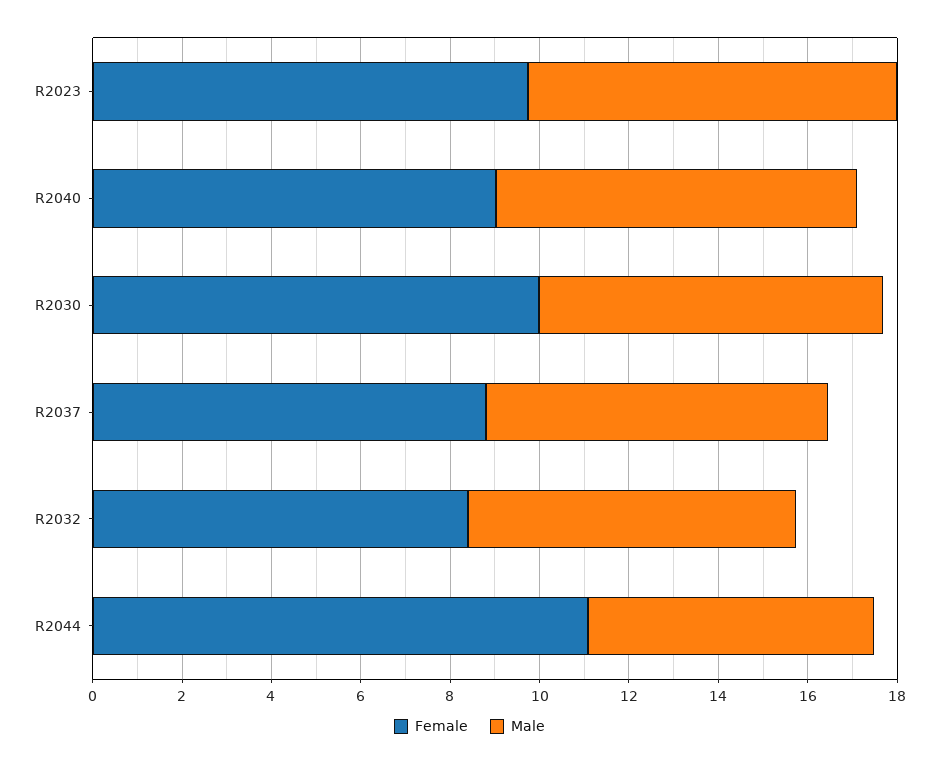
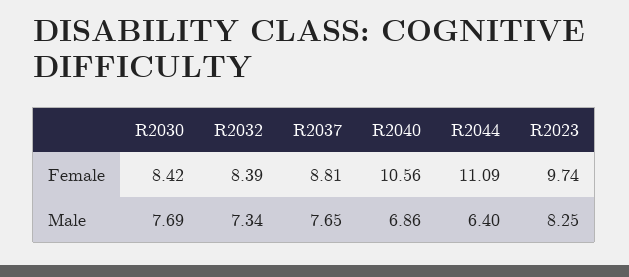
Female, R2040: 9 -> 10.56
Male, R2040: 8 -> 6.86
Female, R2030: 10 -> 8.42

